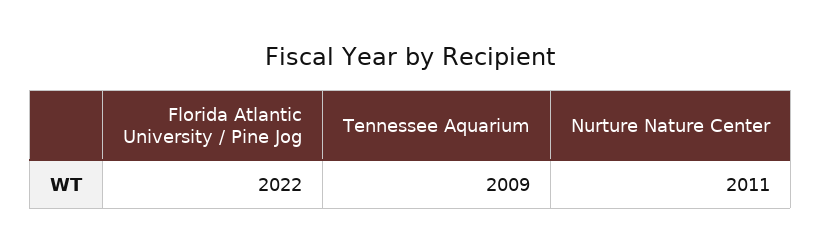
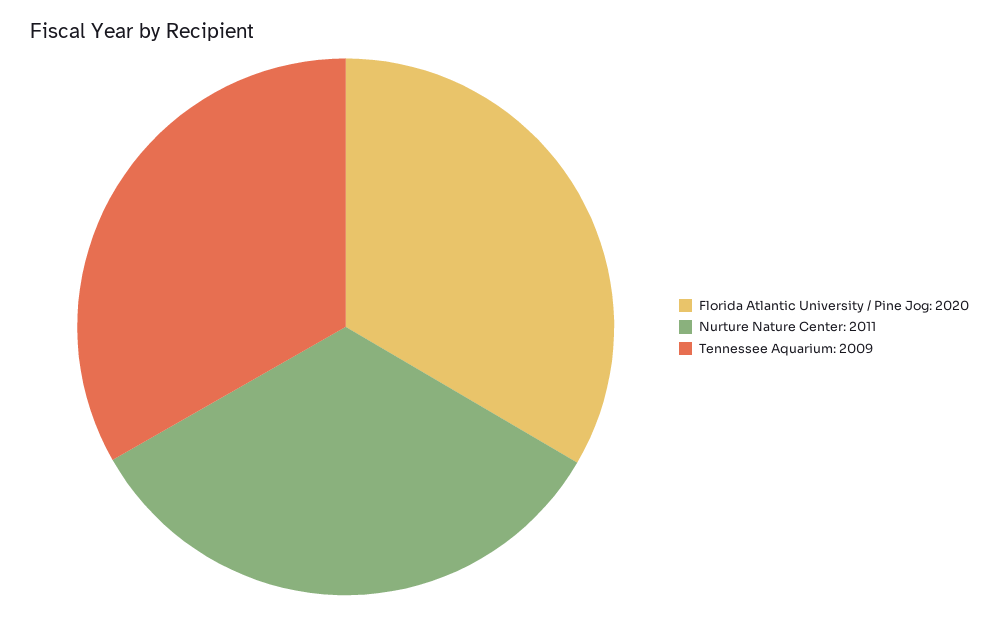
Florida Atlantic University / Pine Jog: 2022 -> 2020

